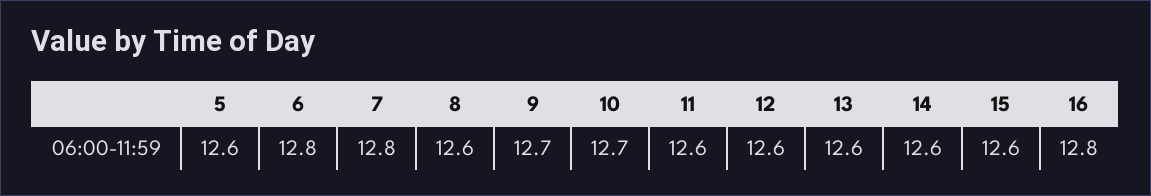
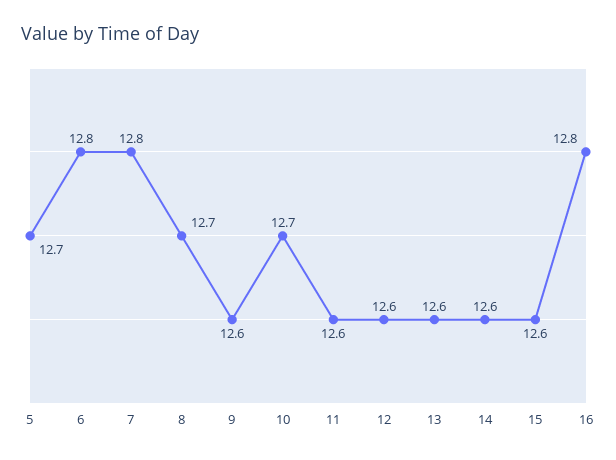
5: 12.6 -> 12.7
8: 12.6 -> 12.7
9: 12.7 -> 12.6

